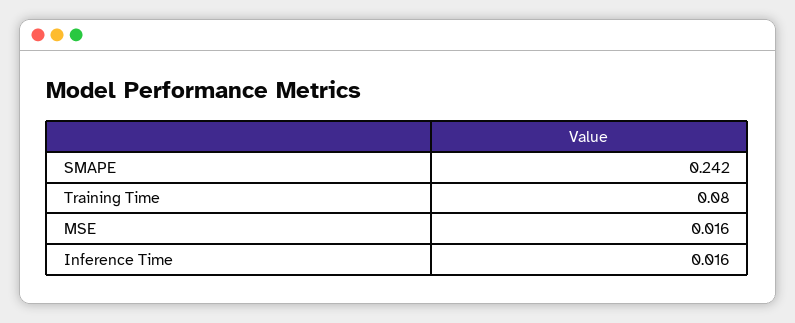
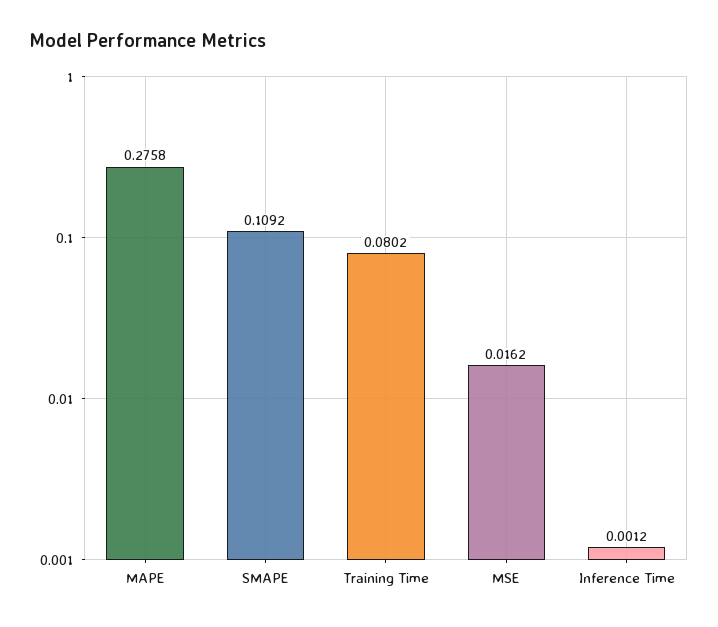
SMAPE: 0.242 -> 0.1092
Inference Time: 0.016 -> 0.0012
MAPE: none -> 0.2758

